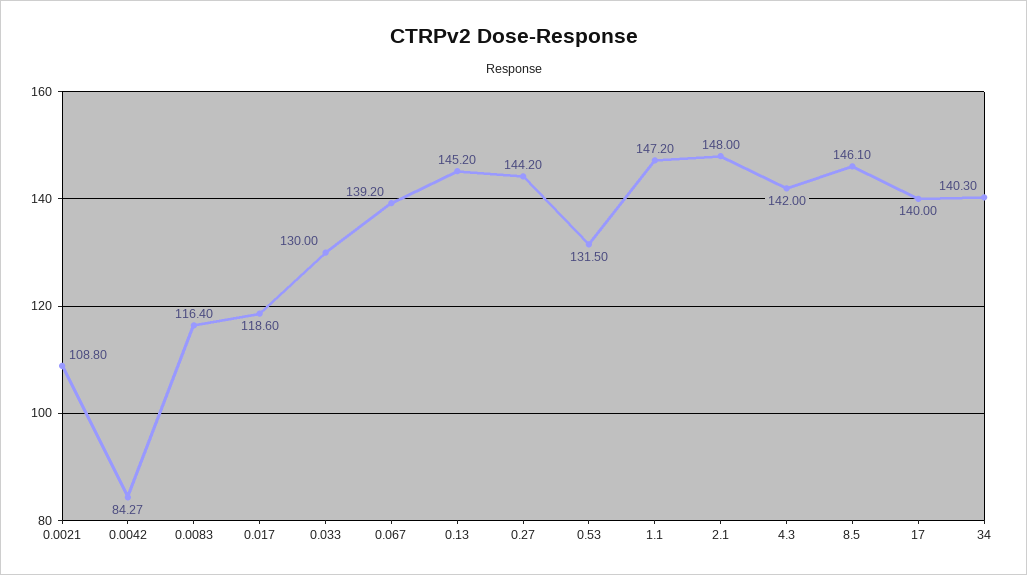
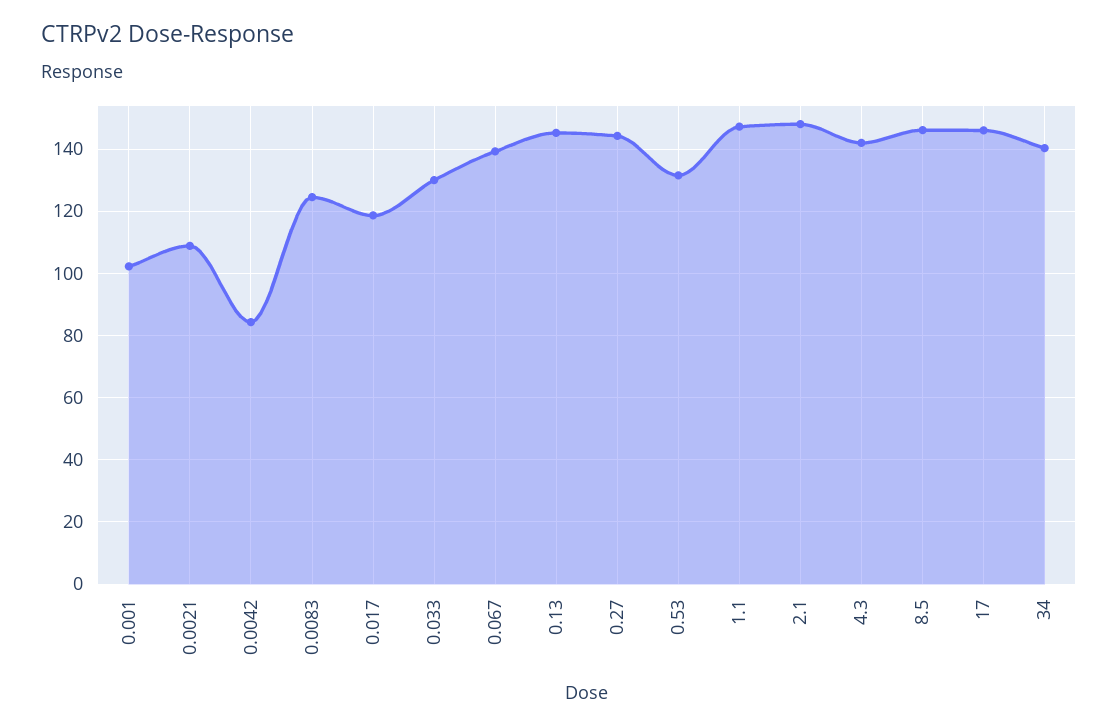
0.0083: 116.4 -> 124
17: 140 -> 146
0.001: none -> 102

